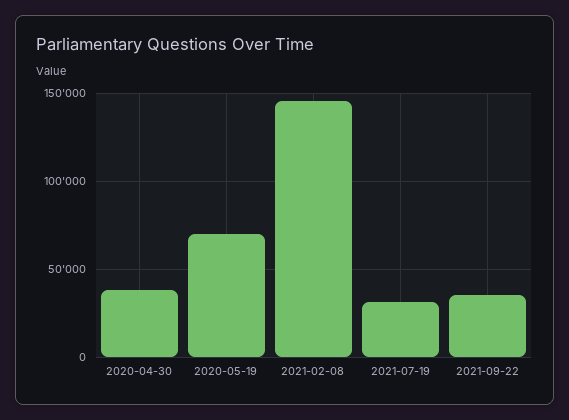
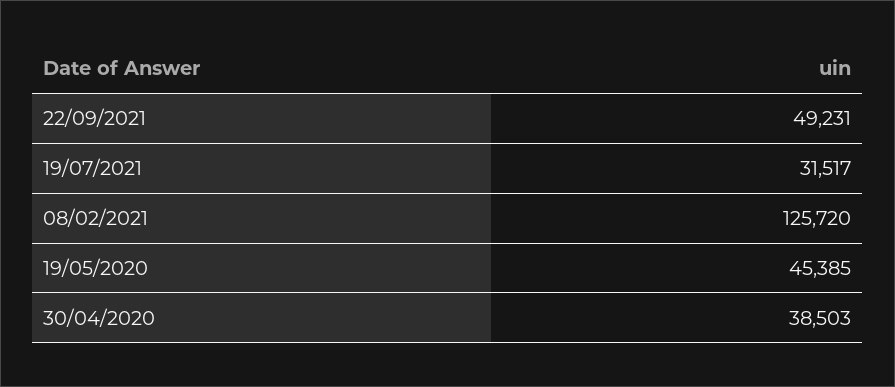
2020-05-19: 70000 -> 45385
2021-02-08: 145000 -> 125720
2021-09-22: 35000 -> 49231

